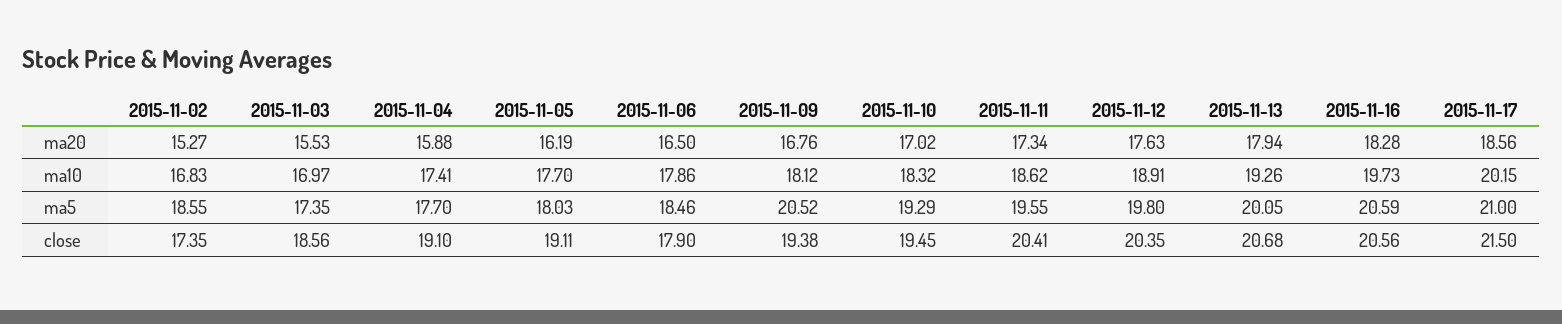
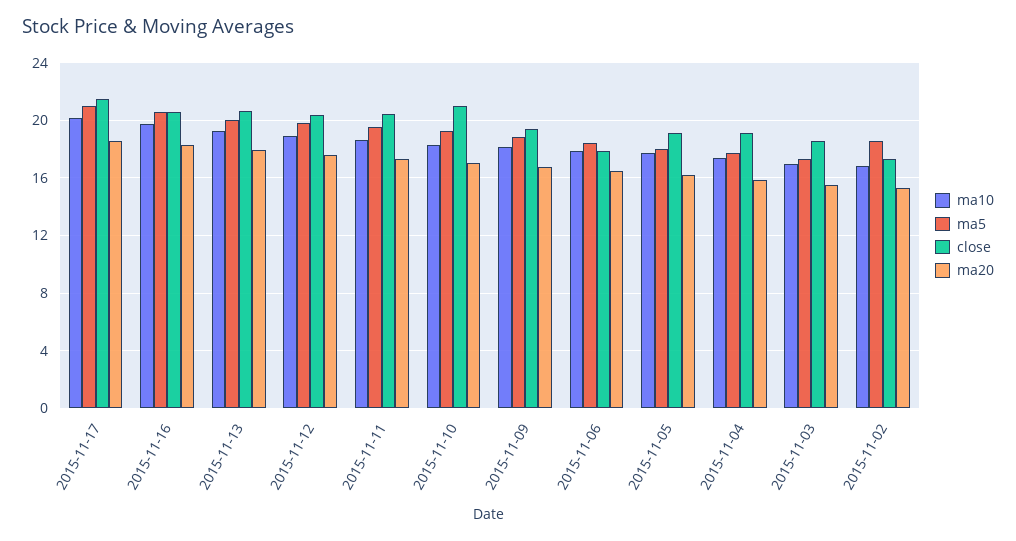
ma5, 2015-11-09: 20.52 -> 19
close, 2015-11-10: 19.45 -> 21

